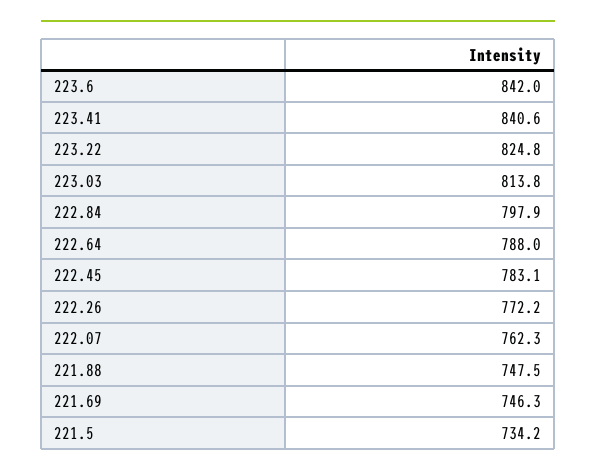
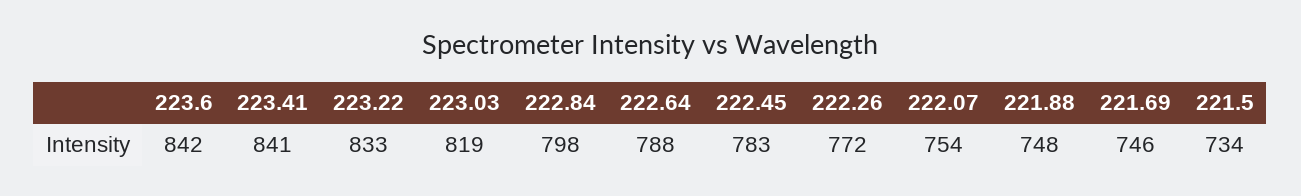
223.22: 824.8 -> 833
223.03: 813.8 -> 819
222.07: 762.3 -> 754

